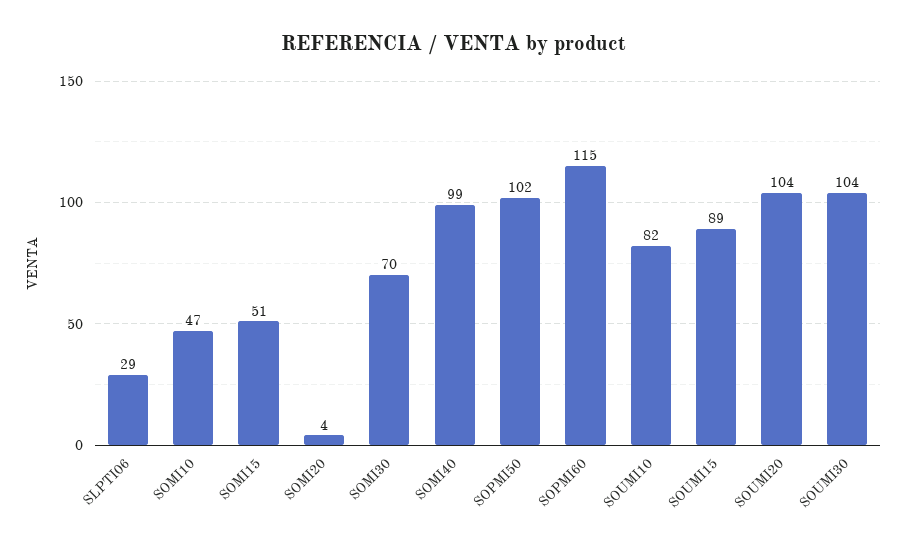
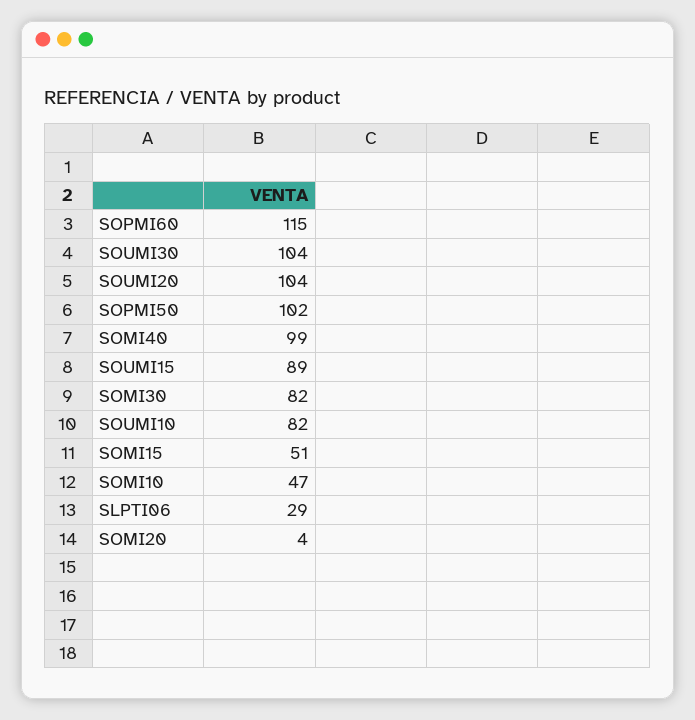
SOMI30: 70 -> 82

